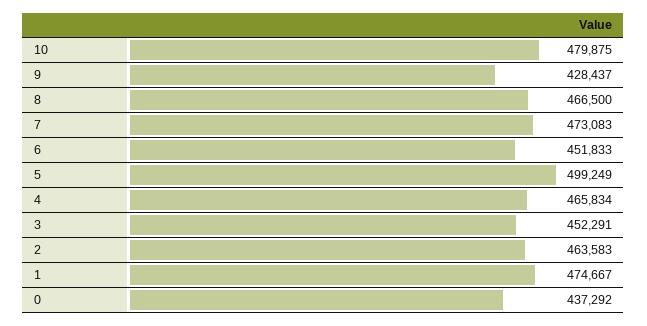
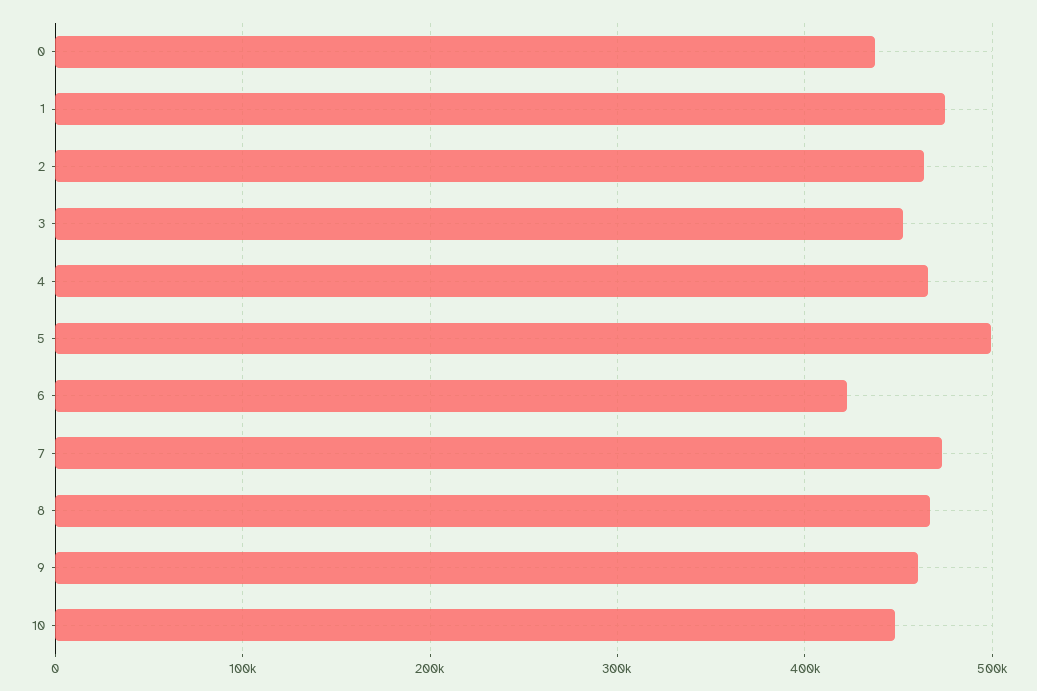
10: 479875 -> 450000
9: 428437 -> 460000
6: 451833 -> 420000

